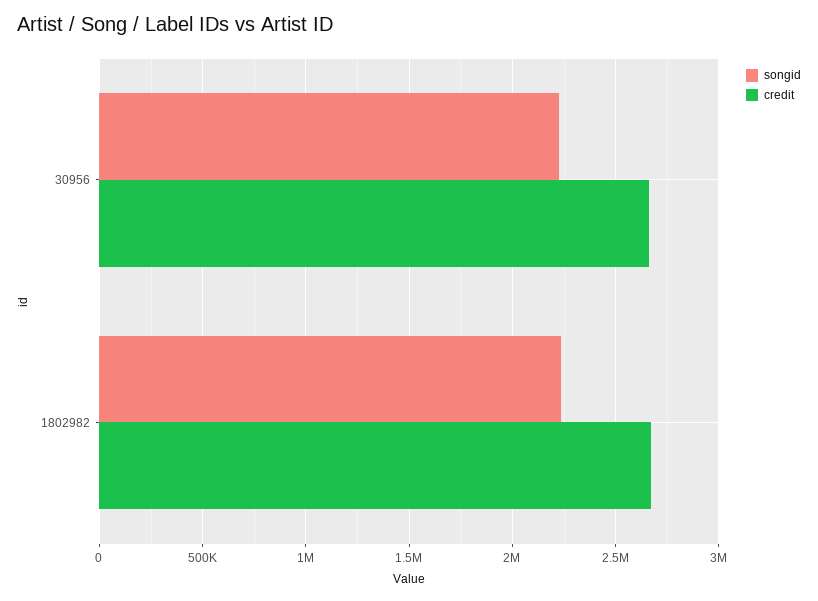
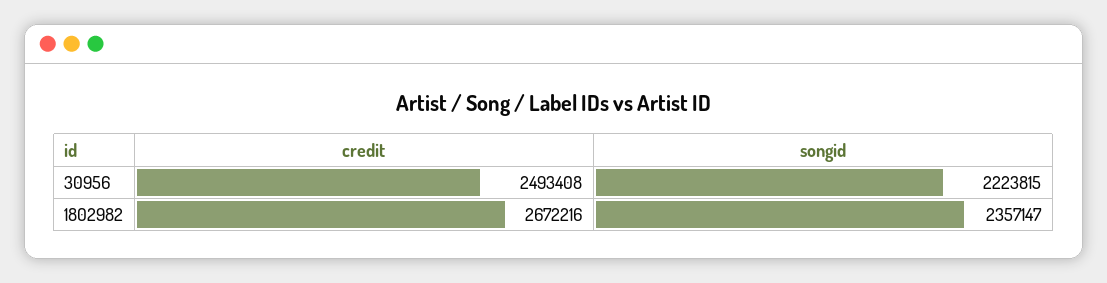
credit, 30956: 2650000 -> 2493408
songid, 1802982: 2250000 -> 2357147

